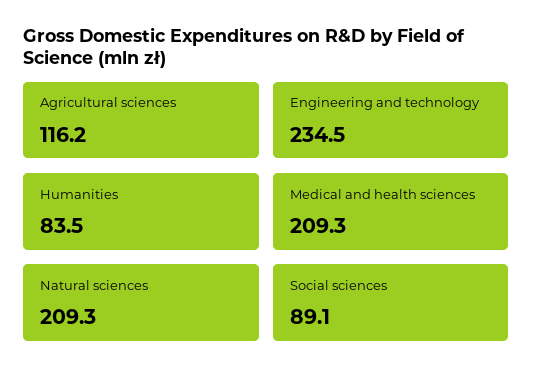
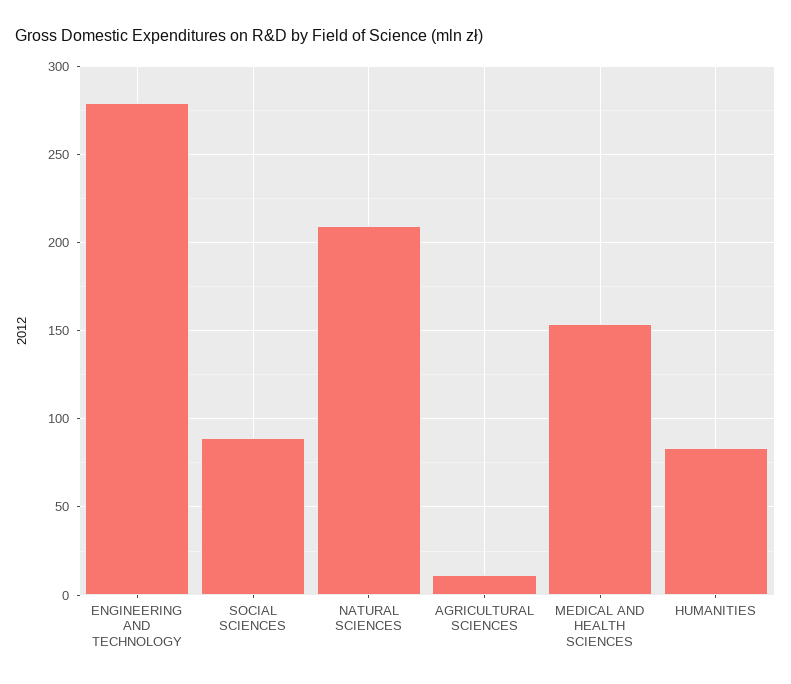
Agricultural sciences: 116.2 -> 10
Engineering and technology: 234.5 -> 280
Medical and health sciences: 209.3 -> 155

